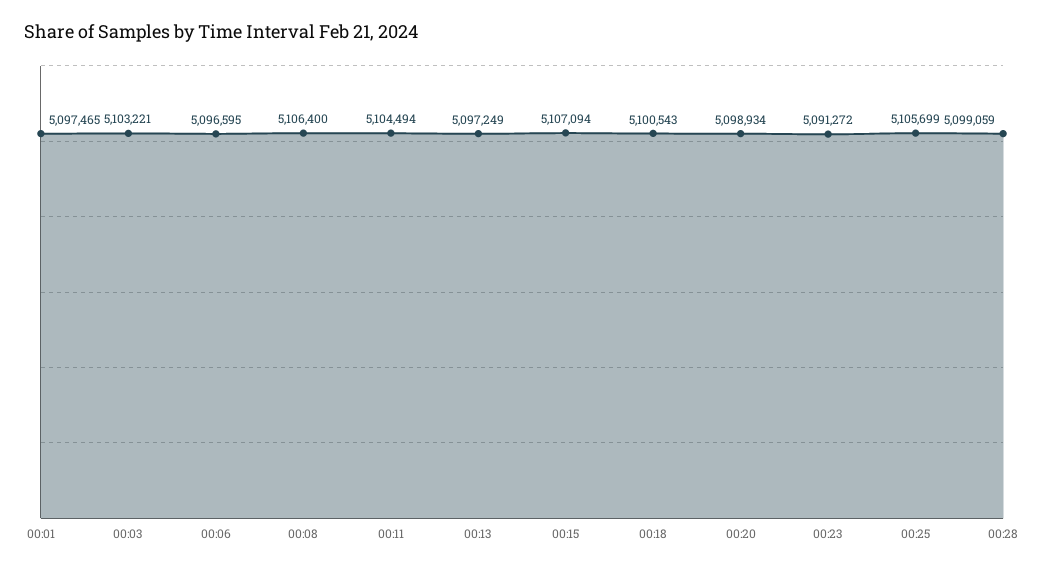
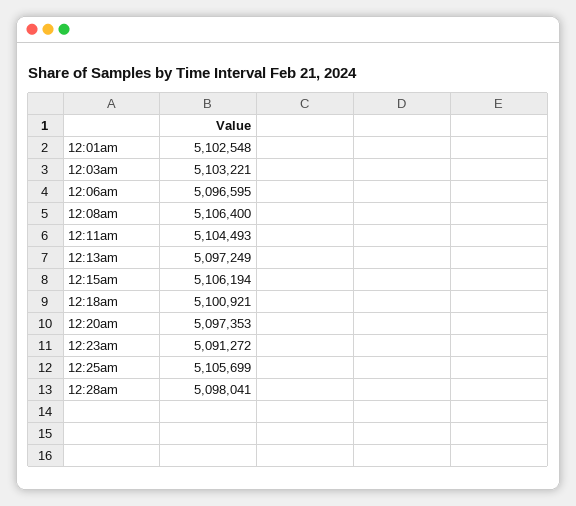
00:01: 5097465 -> 5102548
00:11: 5104494 -> 5104493
00:15: 5107094 -> 5106194
00:18: 5100543 -> 5100921
00:20: 5098934 -> 5097353
00:28: 5099059 -> 5098041

